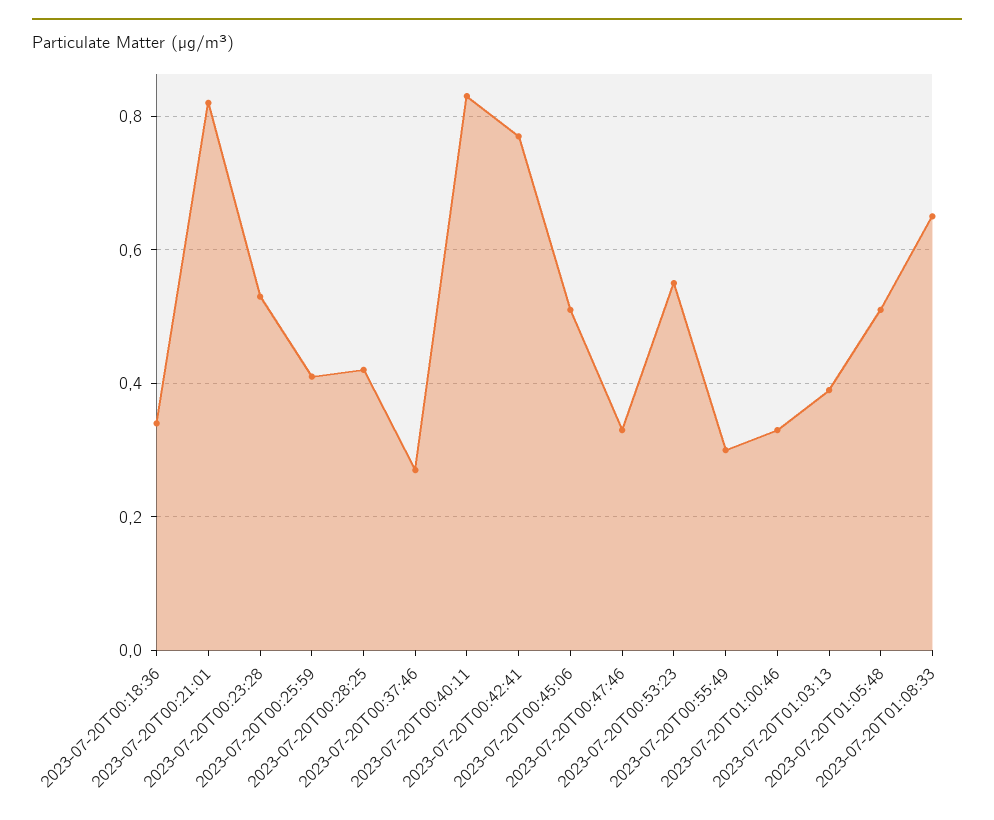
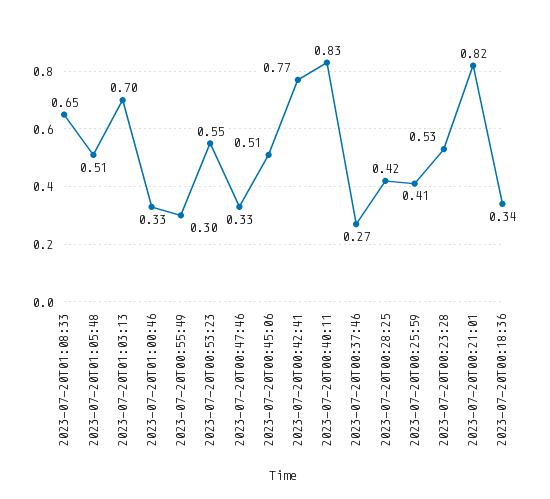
2023-07-20T01:03:13: 0.4 -> 0.7

